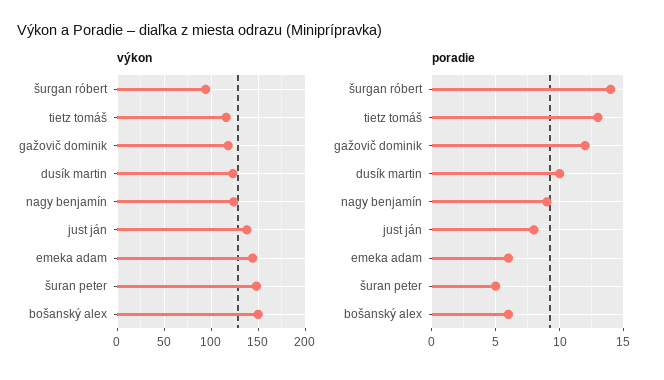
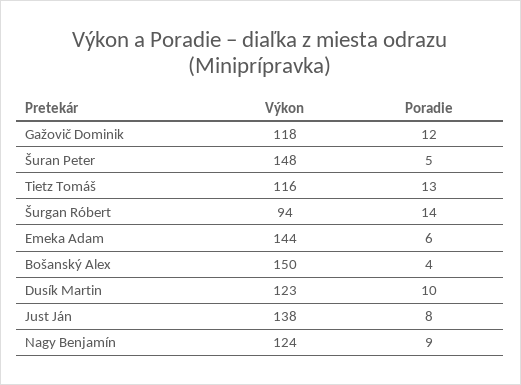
poradie, bošanský alex: 6 -> 4

